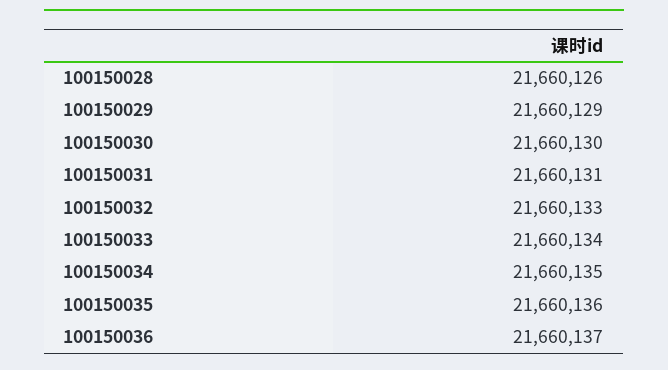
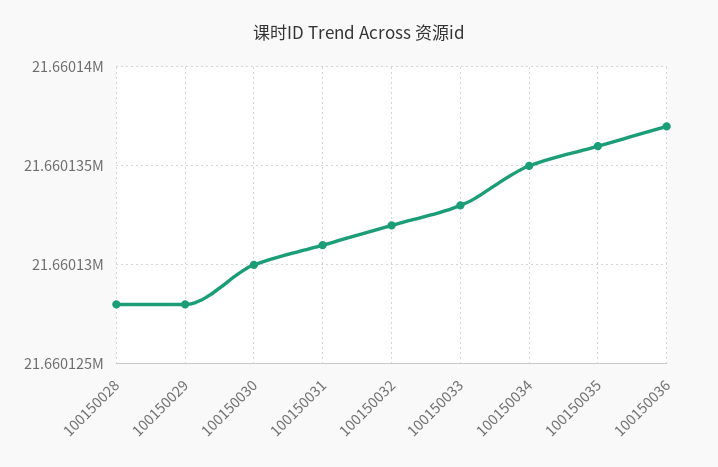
100150028: 21660126 -> 21660128
100150029: 21660129 -> 21660128
100150032: 21660133 -> 21660132
100150033: 21660134 -> 21660133

